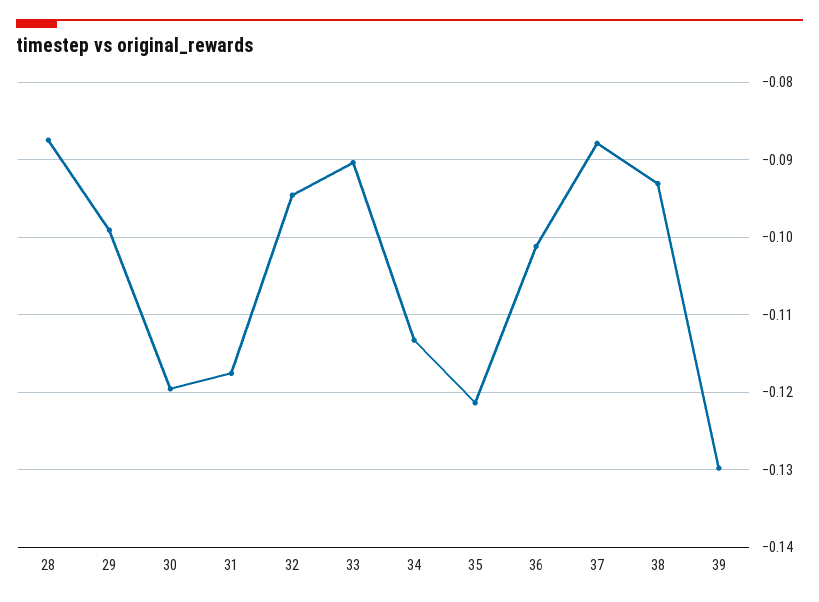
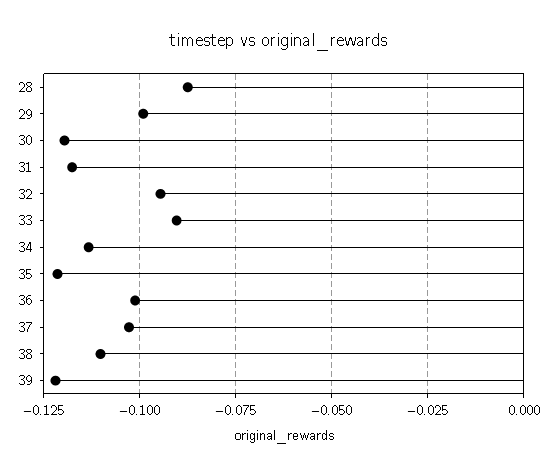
37: -0.088 -> -0.1025
38: -0.093 -> -0.11
39: -0.13 -> -0.1225

